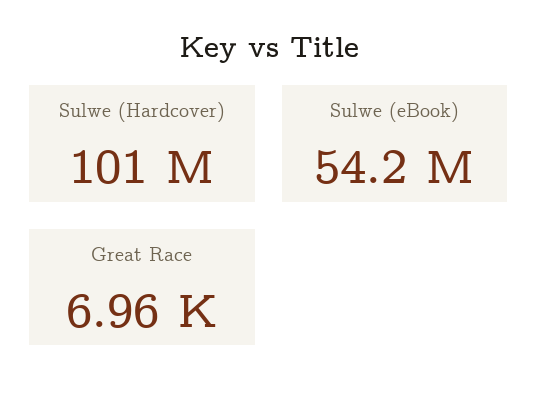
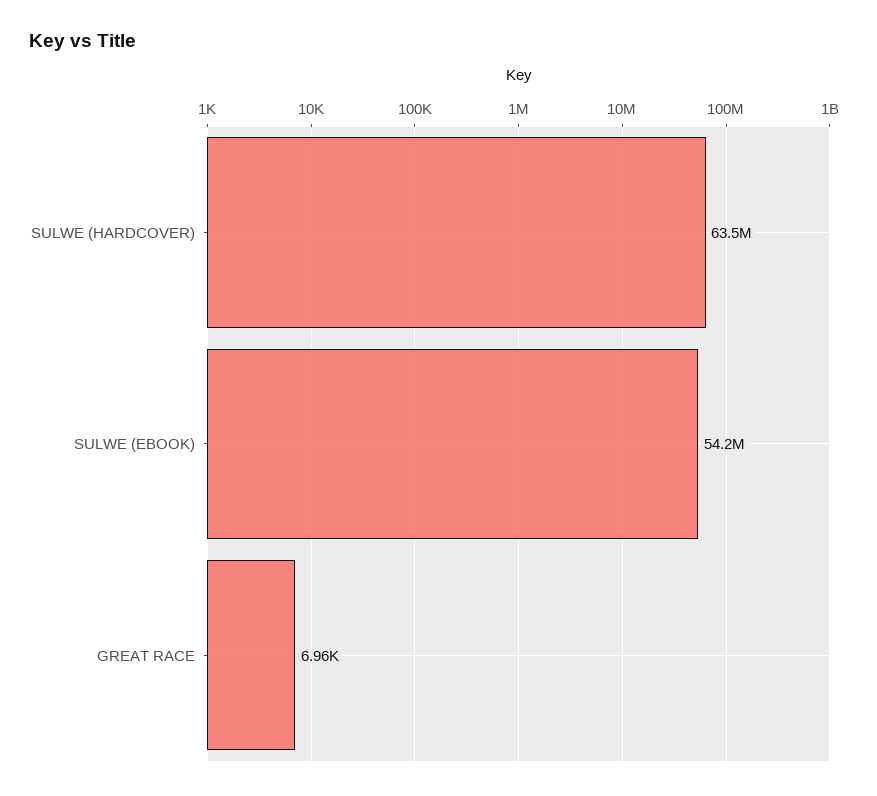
Sulwe (Hardcover): 101000000 -> 63500000

